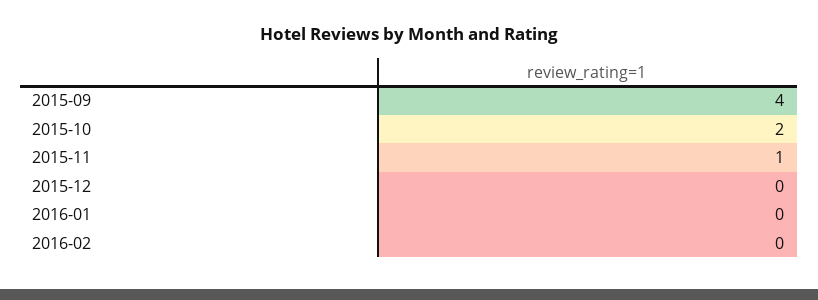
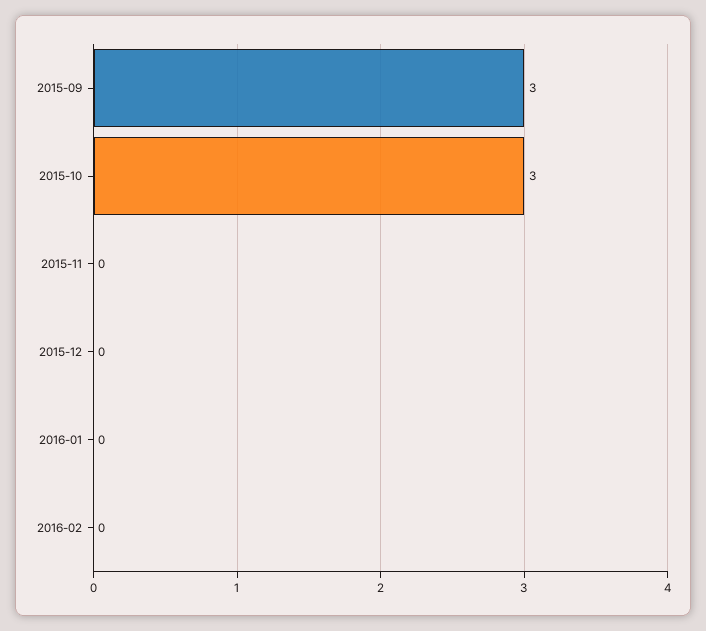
2015-09: 4 -> 3
2015-10: 2 -> 3
2015-11: 1 -> 0

